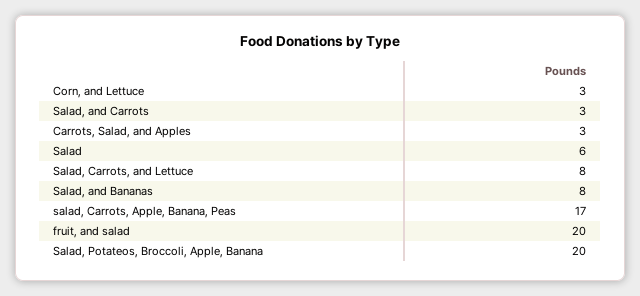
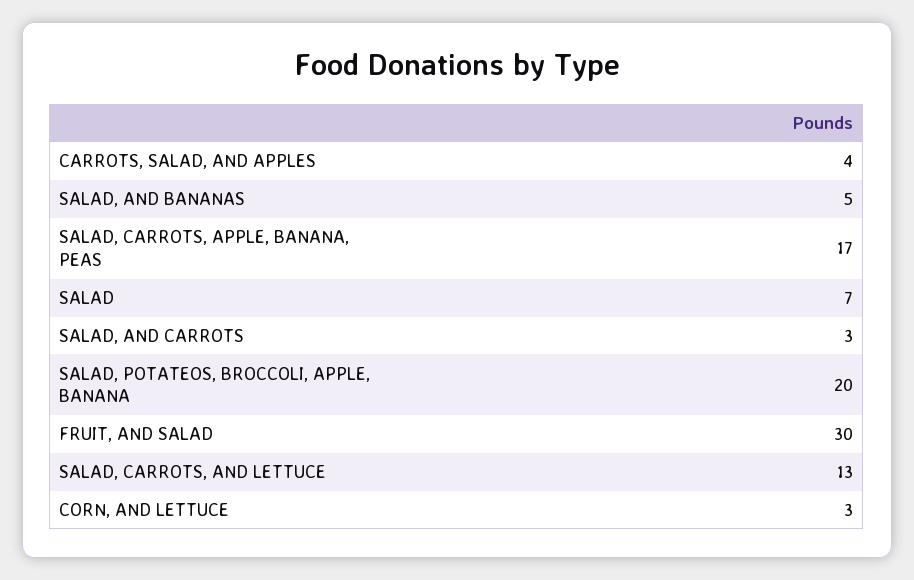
Carrots, Salad, and Apples: 3 -> 4
Salad: 6 -> 7
Salad, Carrots, and Lettuce: 8 -> 13
Salad, and Bananas: 8 -> 5
fruit, and salad: 20 -> 30

